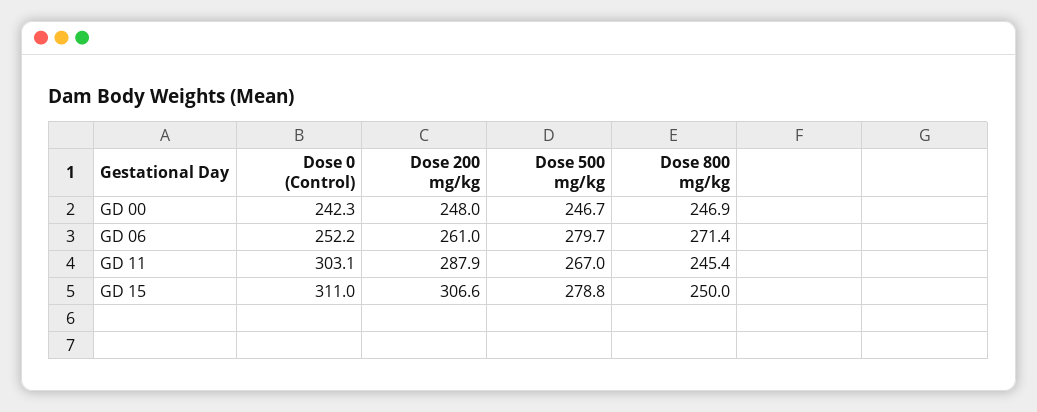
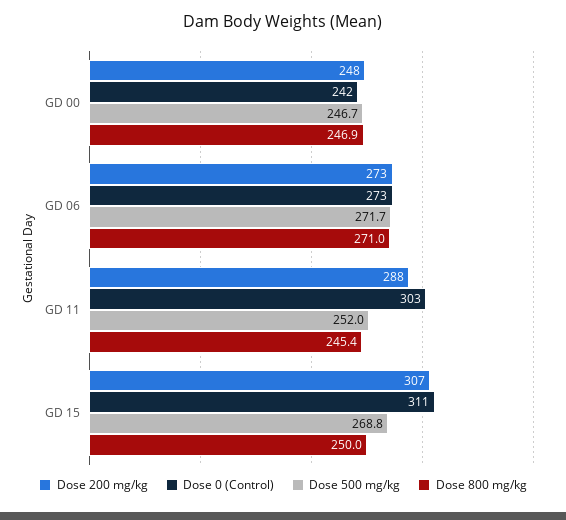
Dose 0 (Control), GD 06: 252.2 -> 273
Dose 200 mg/kg, GD 06: 261 -> 273
Dose 500 mg/kg, GD 06: 279.7 -> 271.7
Dose 800 mg/kg, GD 06: 271.4 -> 271
Dose 500 mg/kg, GD 11: 267 -> 252
Dose 500 mg/kg, GD 15: 278.8 -> 268.8

